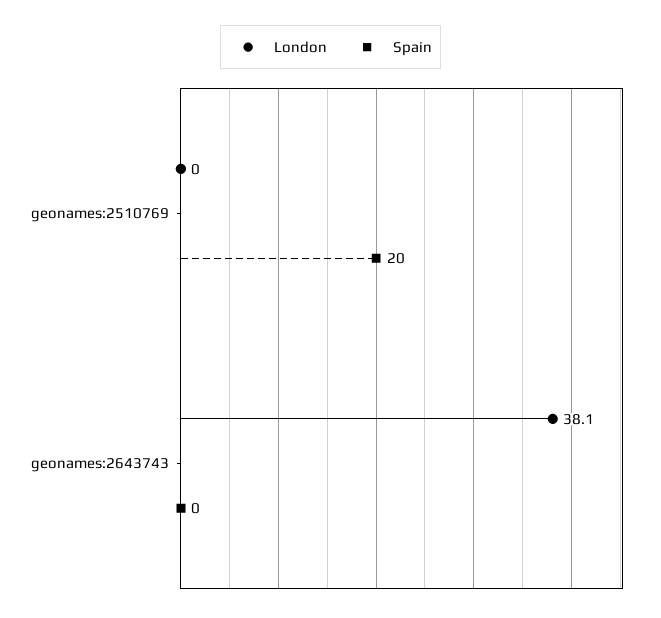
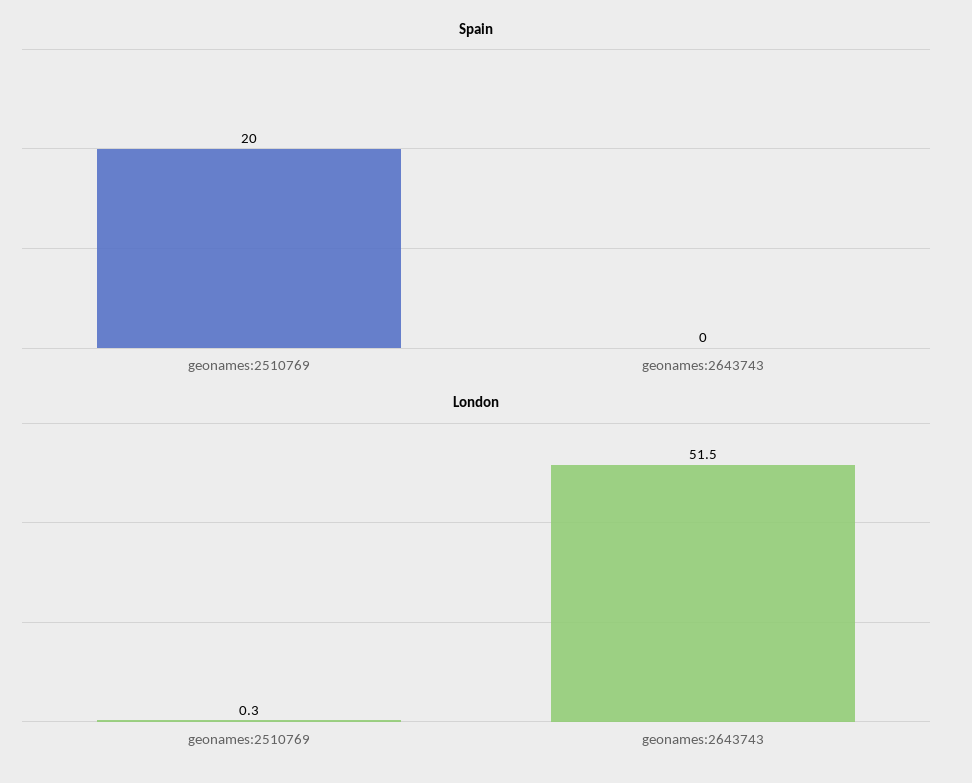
London, geonames:2510769: 0 -> 0.3
London, geonames:2643743: 38.1 -> 51.5

